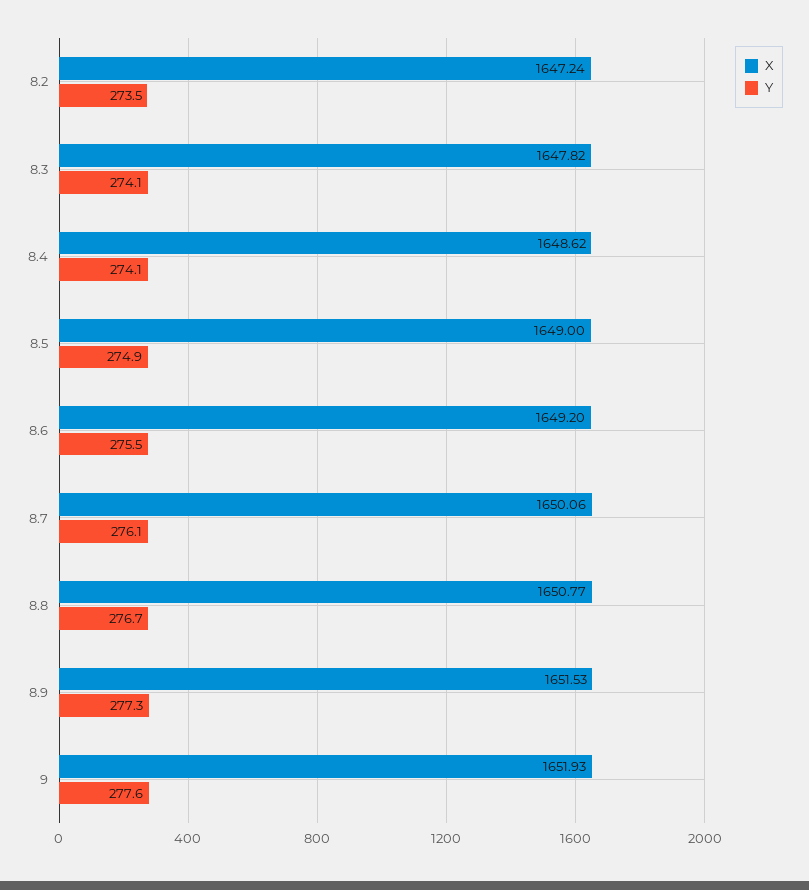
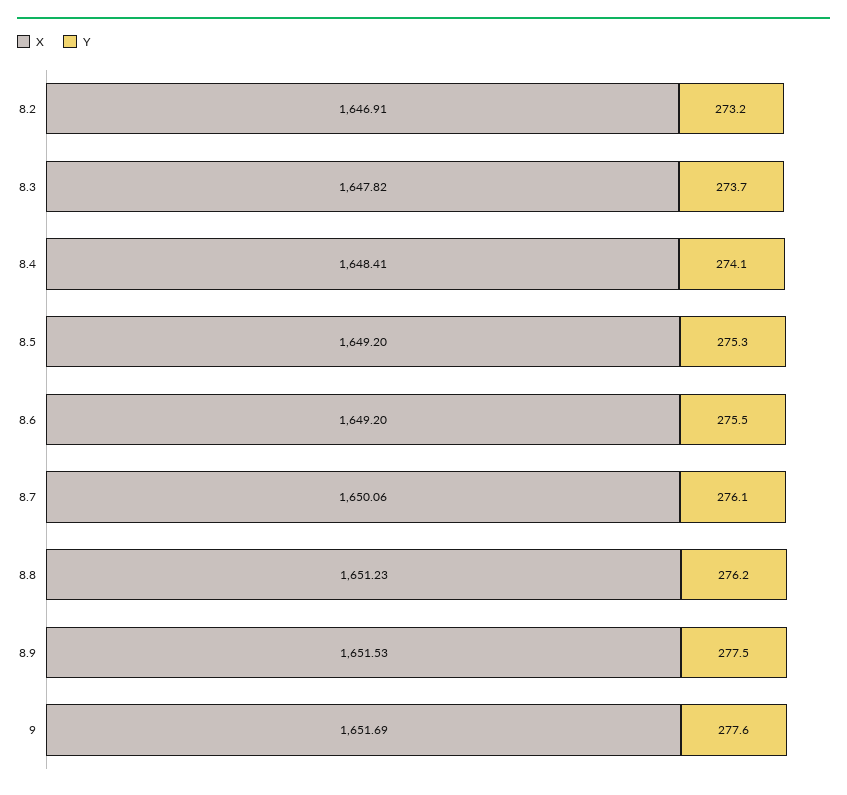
X, 8.2: 1647.24 -> 1646.91
Y, 8.2: 273.5 -> 273.2
Y, 8.3: 274.1 -> 273.7
X, 8.4: 1648.62 -> 1648.41
X, 8.5: 1649 -> 1649.2
Y, 8.5: 274.9 -> 275.3
X, 8.8: 1650.77 -> 1651.23
Y, 8.8: 276.7 -> 276.2
Y, 8.9: 277.3 -> 277.5
X, 9: 1651.93 -> 1651.69

